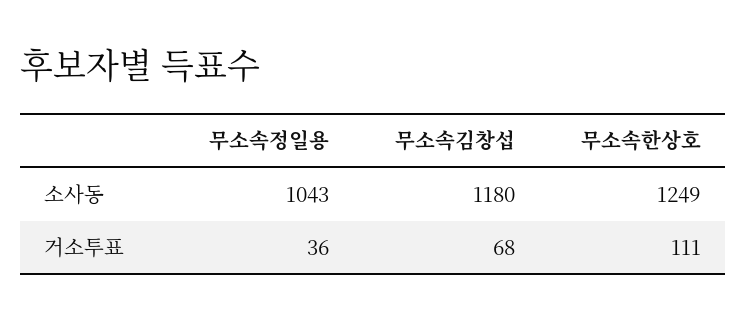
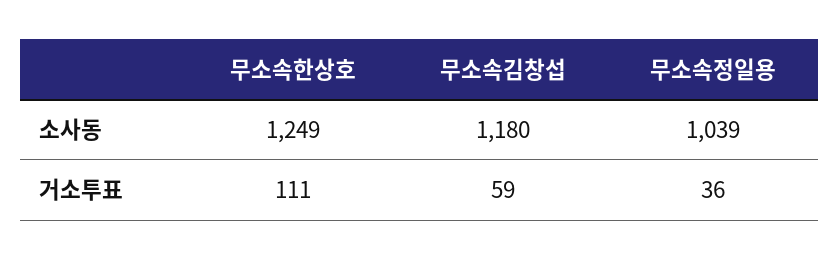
무소속정일용, 소사동: 1043 -> 1039
무소속김창섭, 거소투표: 68 -> 59

